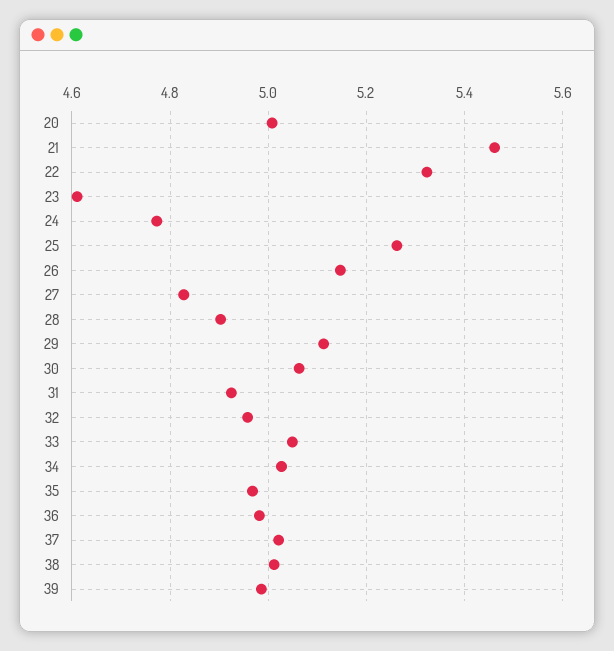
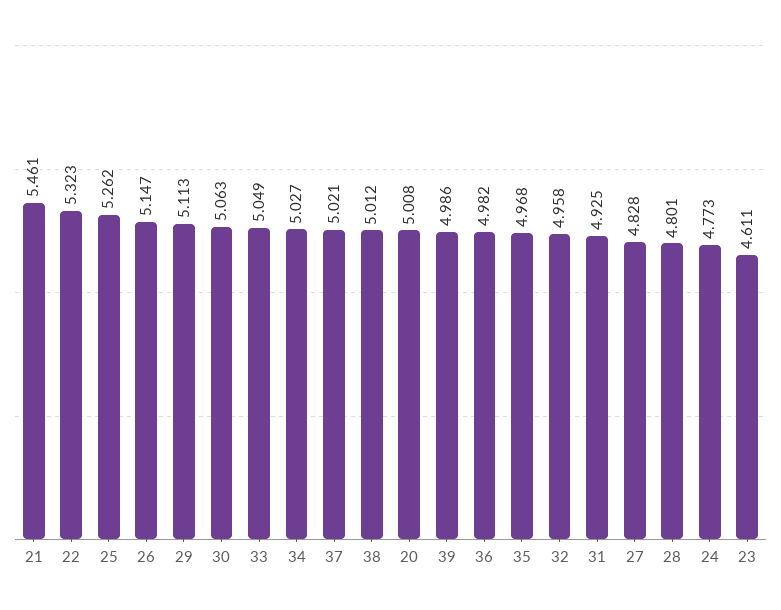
28: 4.9 -> 4.801

